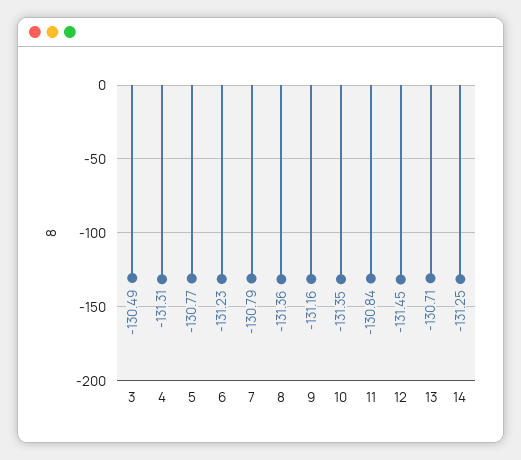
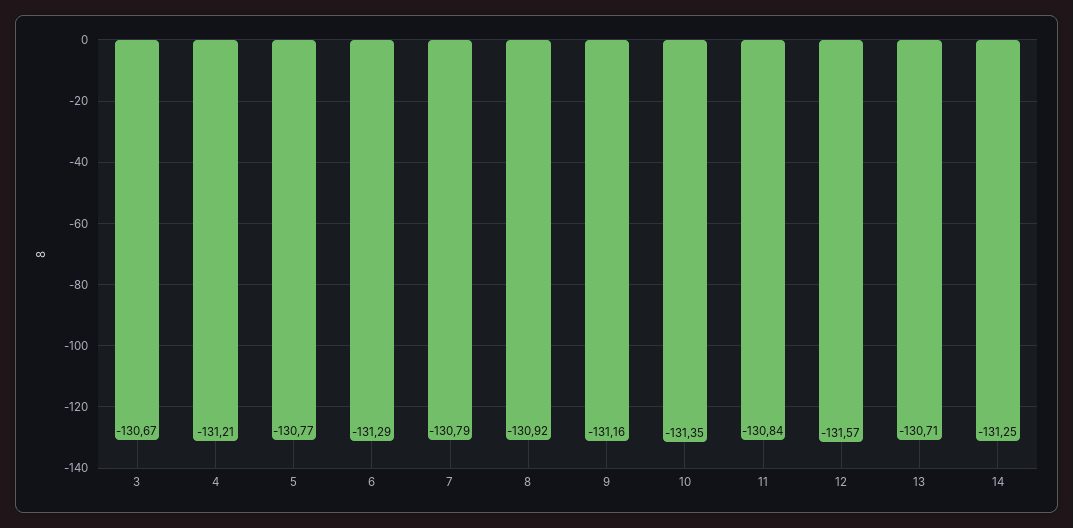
3: -130.49 -> -130.67
4: -131.31 -> -131.21
6: -131.23 -> -131.29
8: -131.36 -> -130.92
12: -131.45 -> -131.57

